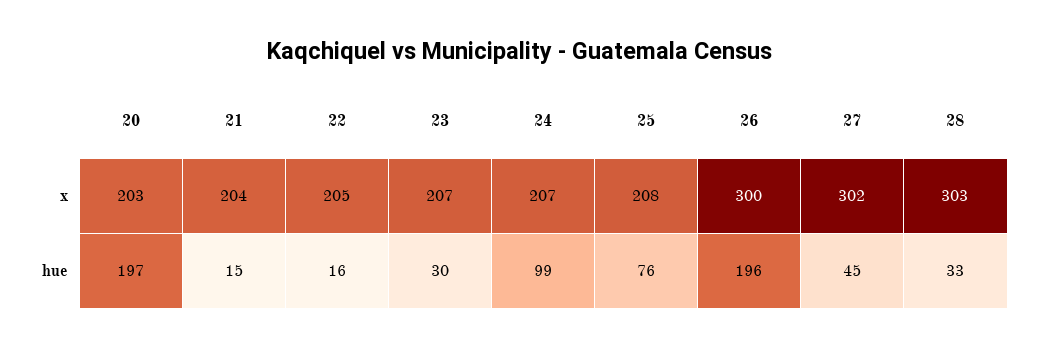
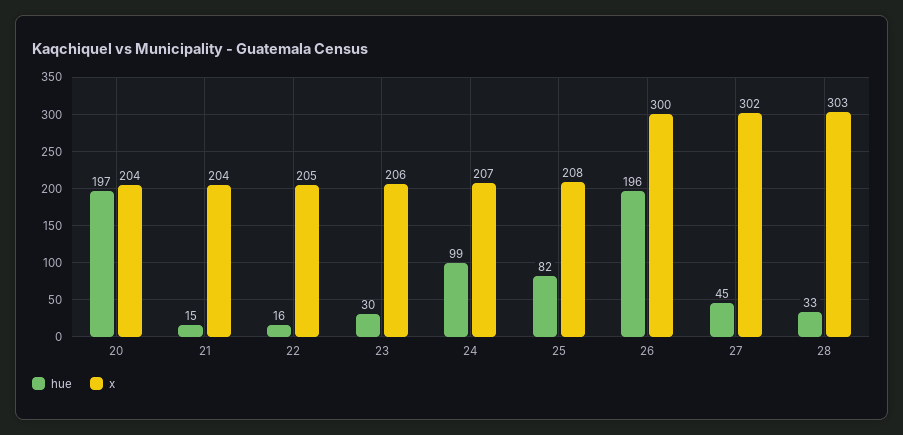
x, 20: 203 -> 204
x, 23: 207 -> 206
hue, 25: 76 -> 82

